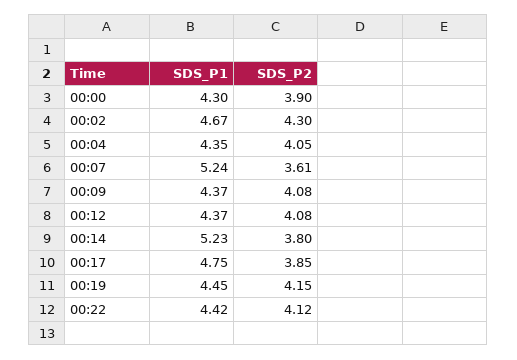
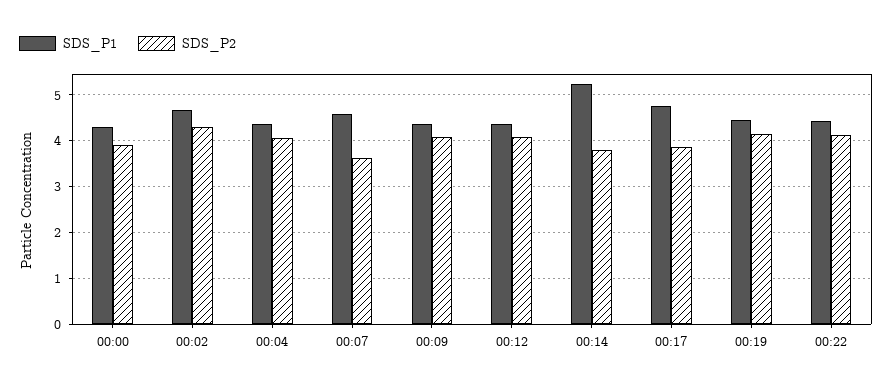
SDS_P1, 00:07: 5.24 -> 4.6

